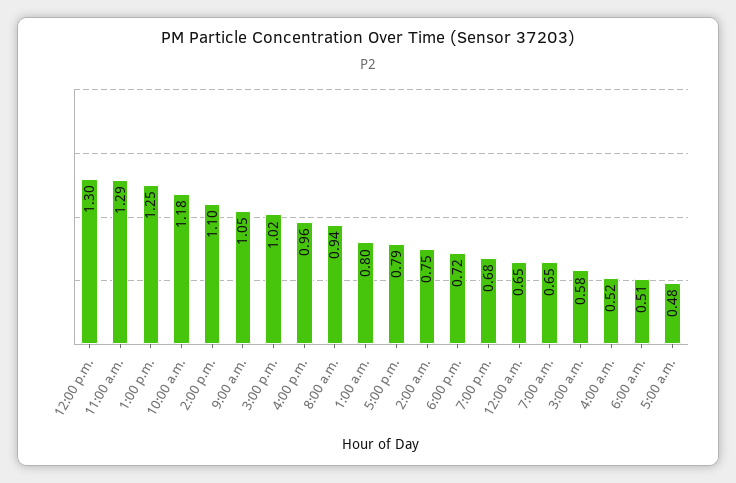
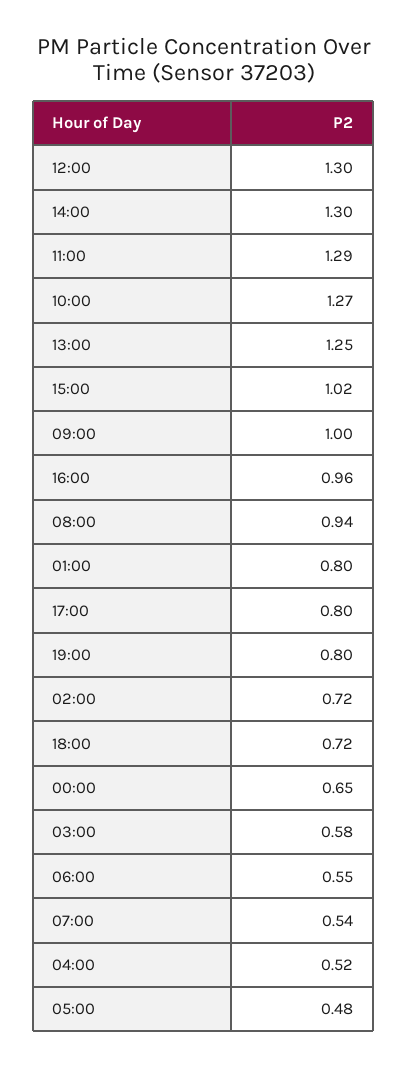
10:00 a.m.: 1.18 -> 1.27
2:00 p.m.: 1.1 -> 1.3
9:00 a.m.: 1.05 -> 1
5:00 p.m.: 0.79 -> 0.8
2:00 a.m.: 0.75 -> 0.72
7:00 p.m.: 0.68 -> 0.8
7:00 a.m.: 0.65 -> 0.54
6:00 a.m.: 0.51 -> 0.55

